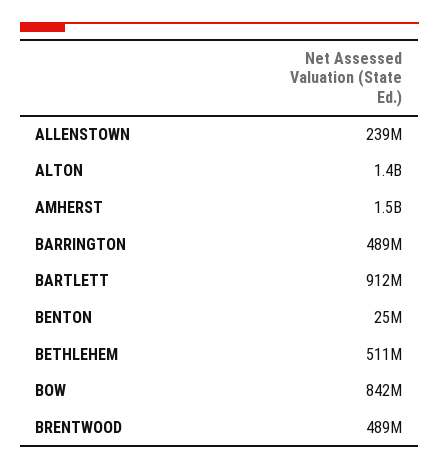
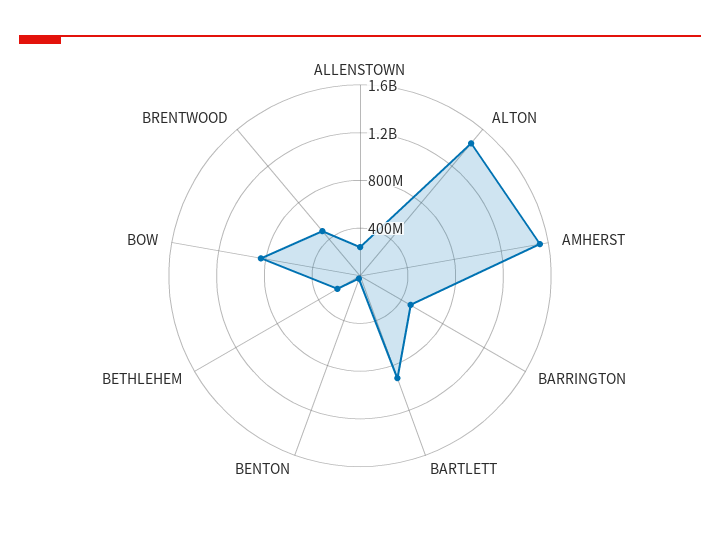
BETHLEHEM: 511000000 -> 200000000

